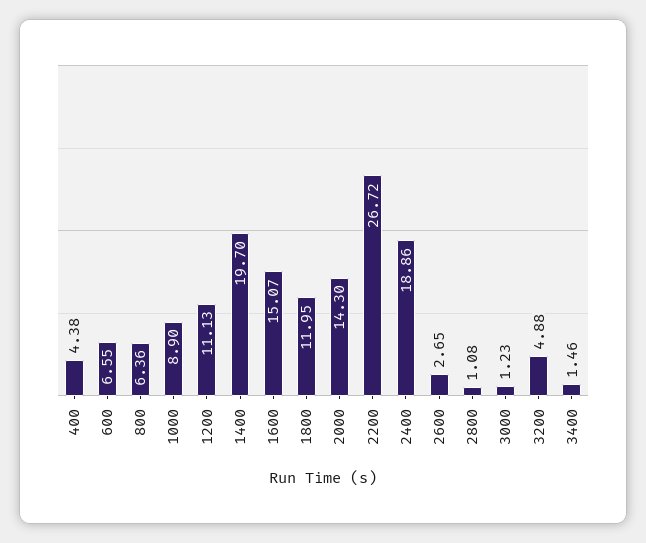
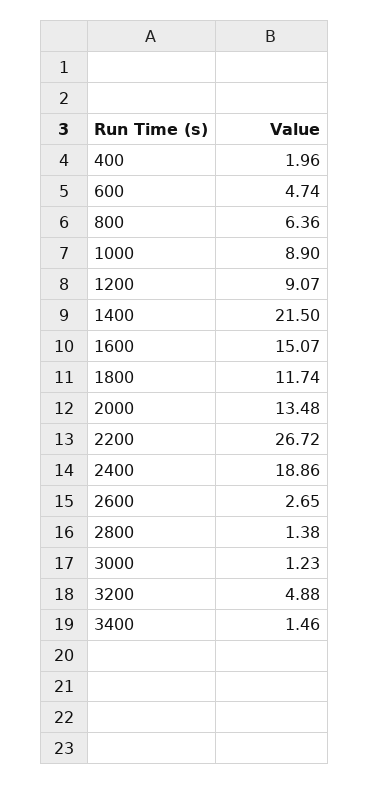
400: 4.38 -> 1.96
600: 6.55 -> 4.74
1200: 11.13 -> 9.07
1400: 19.7 -> 21.5
1800: 11.95 -> 11.74
2000: 14.3 -> 13.48
2800: 1.08 -> 1.38

